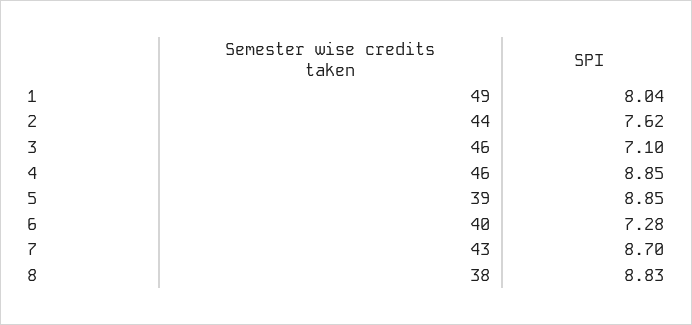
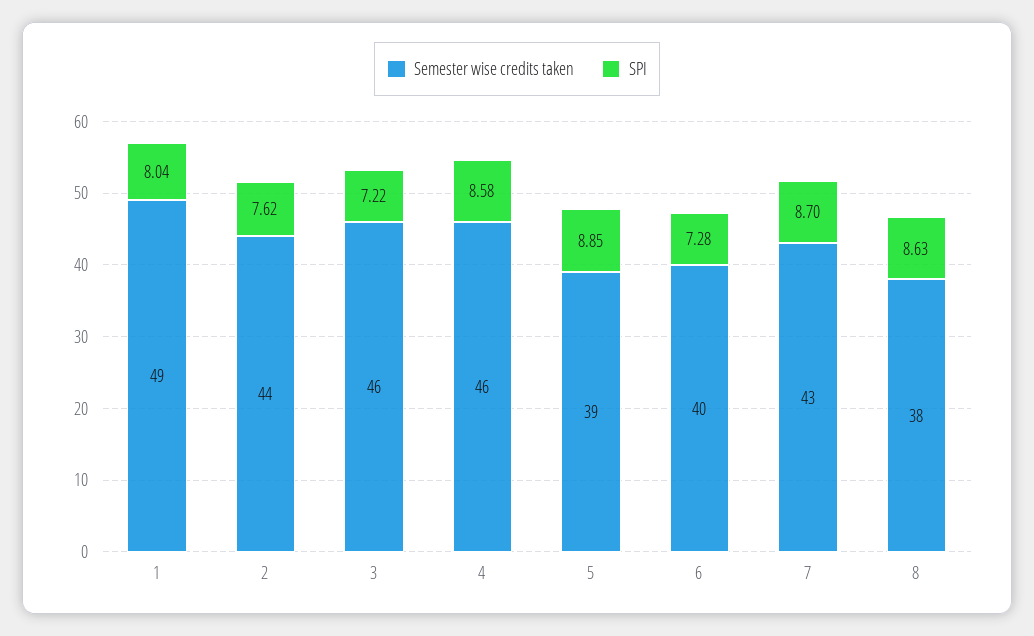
SPI, 3: 7.1 -> 7.22
SPI, 4: 8.85 -> 8.58
SPI, 8: 8.83 -> 8.63

